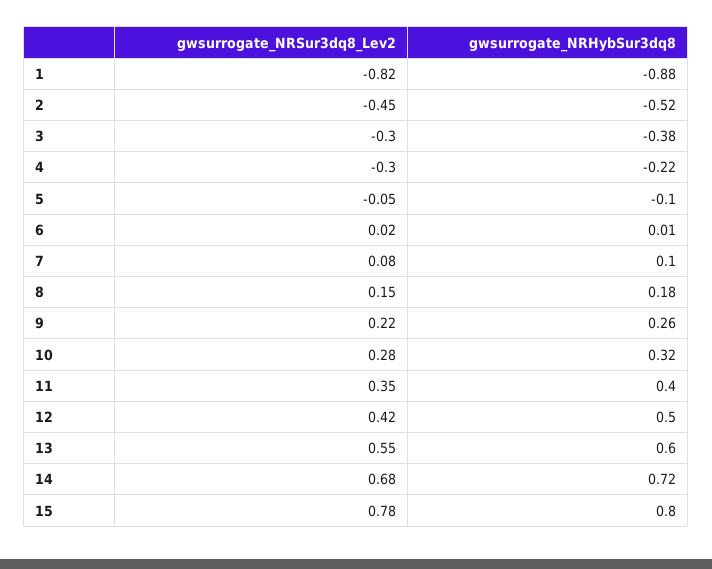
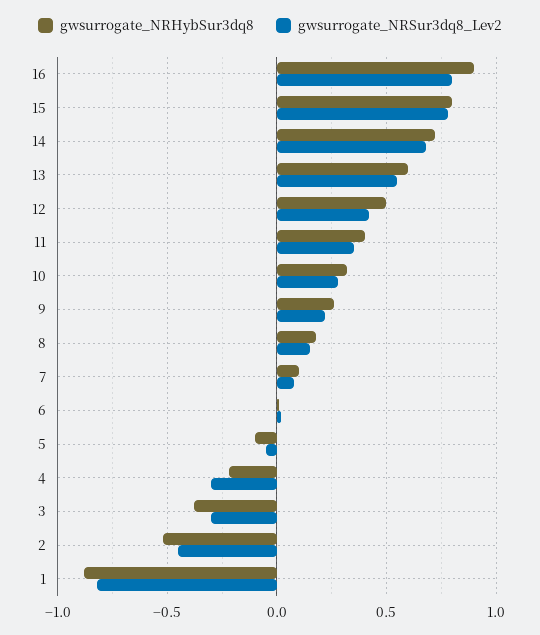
gwsurrogate_NRHybSur3dq8, 16: none -> 0.9
gwsurrogate_NRSur3dq8_Lev2, 16: none -> 0.8

